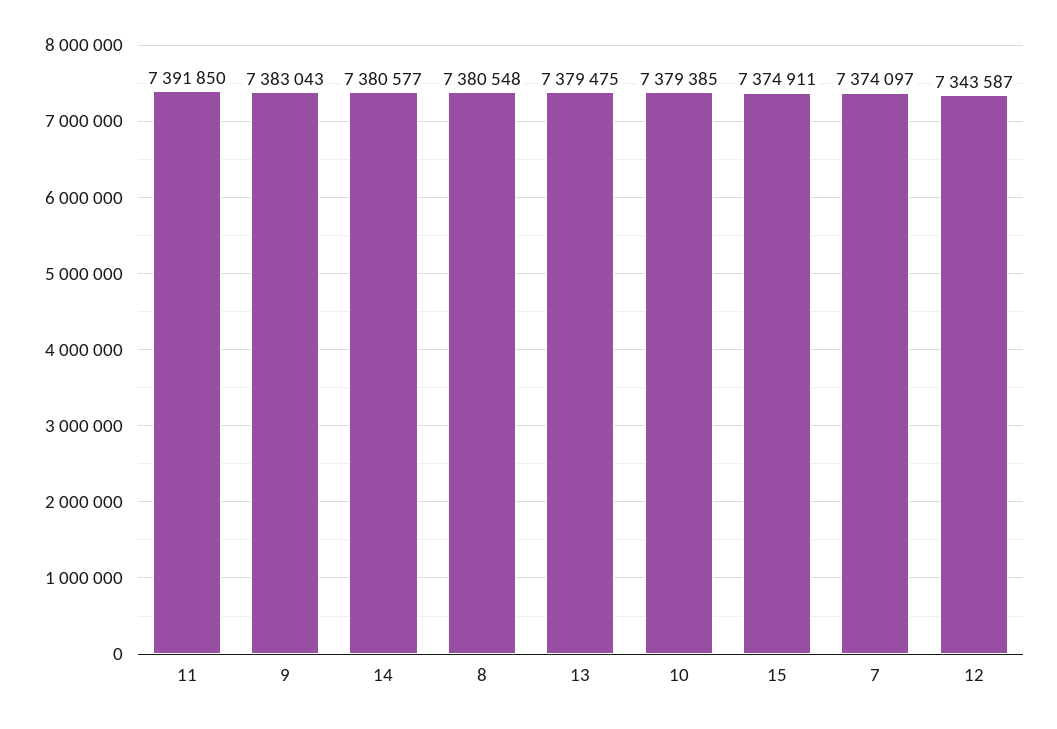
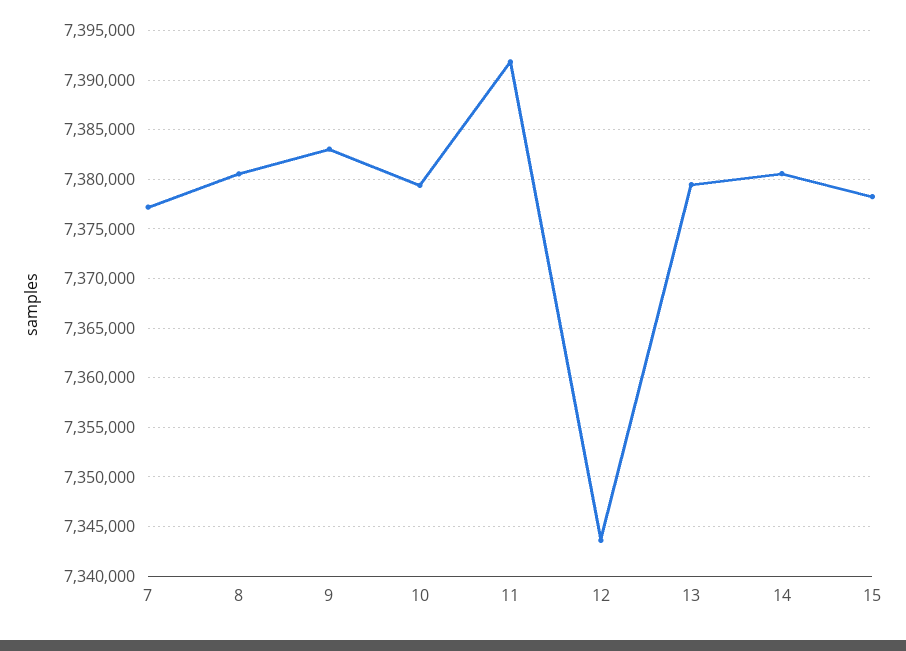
15: 7374911 -> 7378000
7: 7374097 -> 7377000

